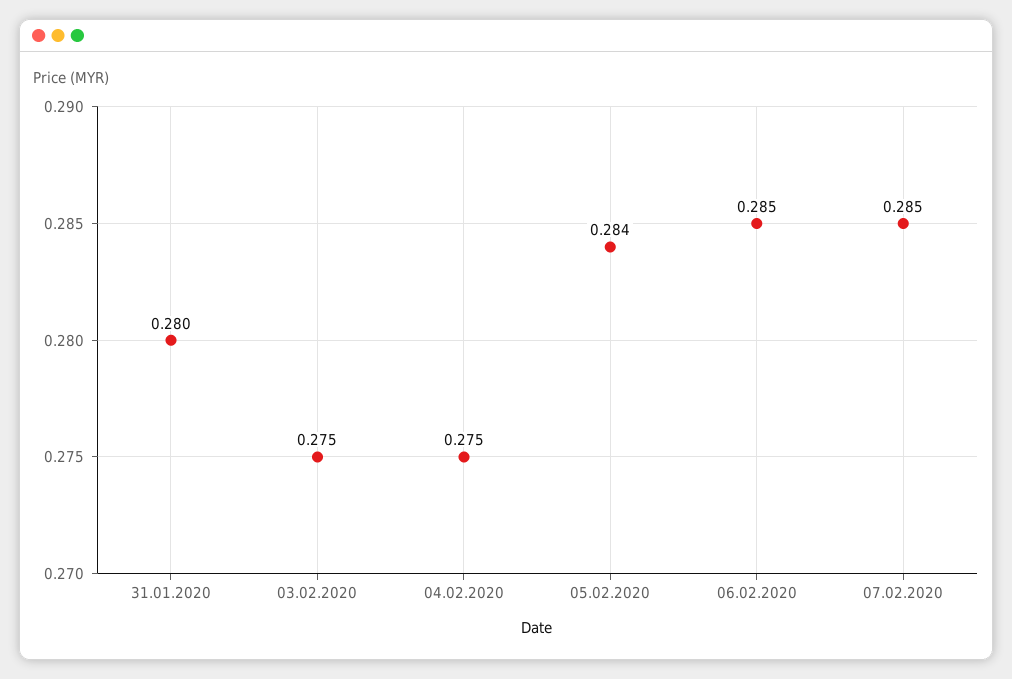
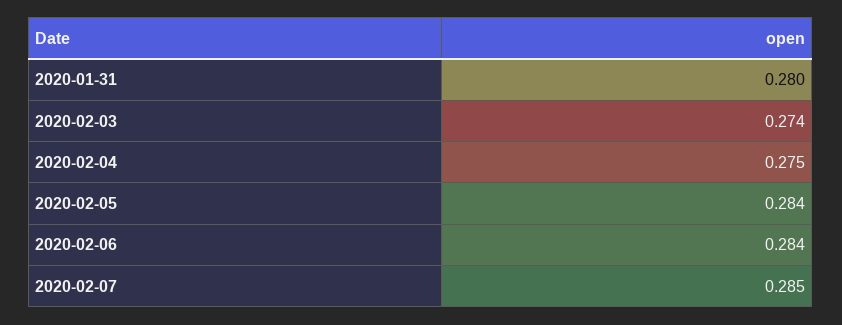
03.02.2020: 0.275 -> 0.274
06.02.2020: 0.285 -> 0.284

